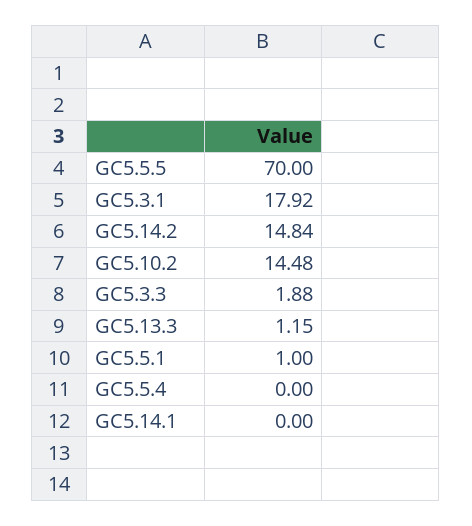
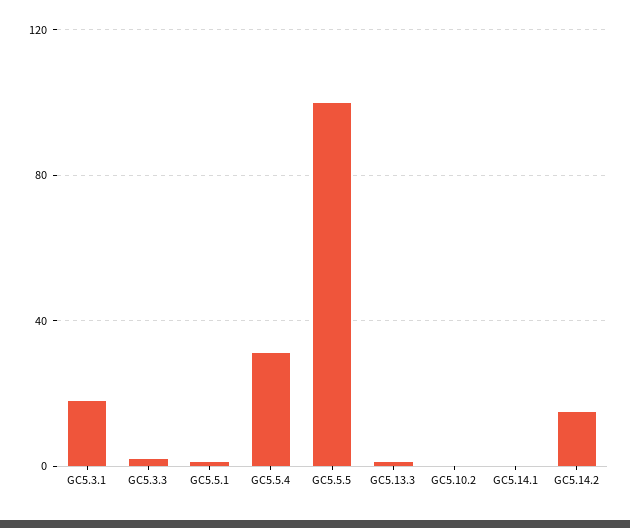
GC5.5.5: 70 -> 100
GC5.10.2: 14.48 -> 0
GC5.5.4: 0 -> 30

